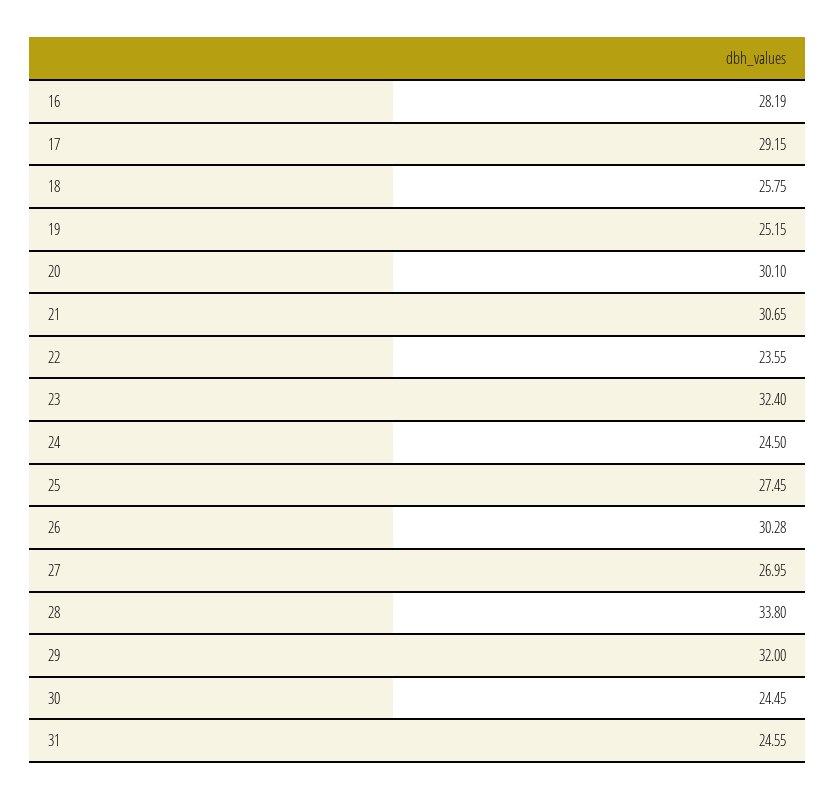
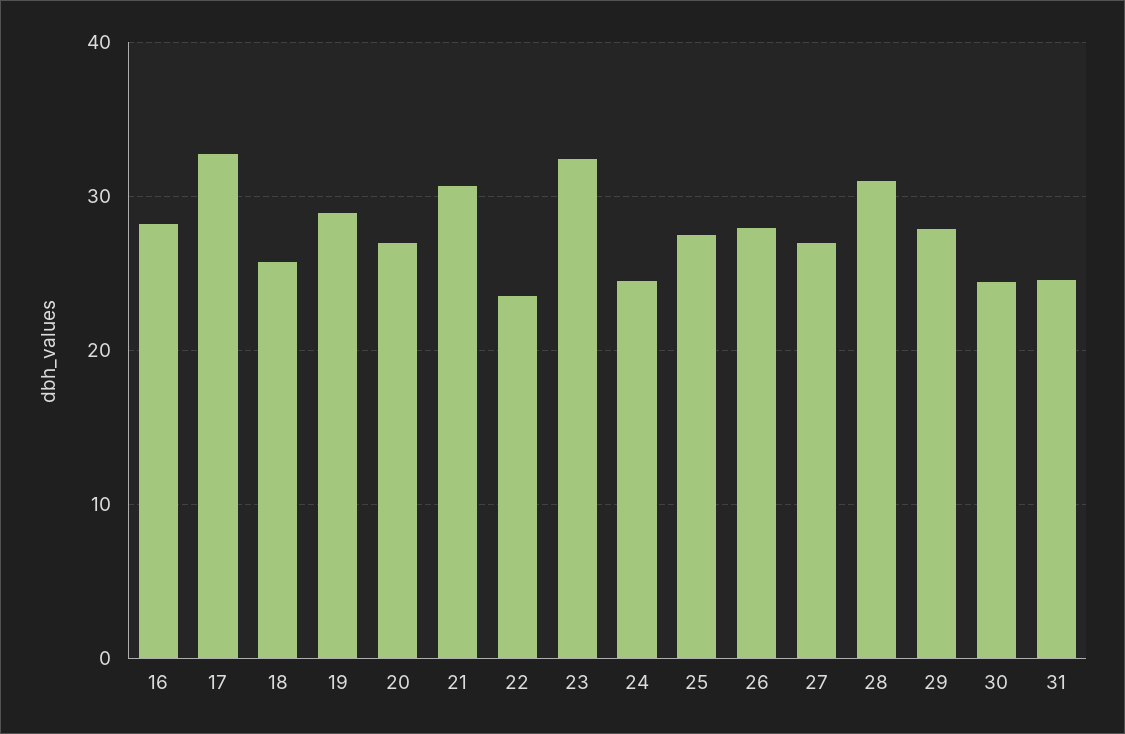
17: 29.15 -> 33
19: 25.15 -> 29
20: 30.1 -> 27
26: 30.28 -> 28
28: 33.8 -> 31
29: 32 -> 28

